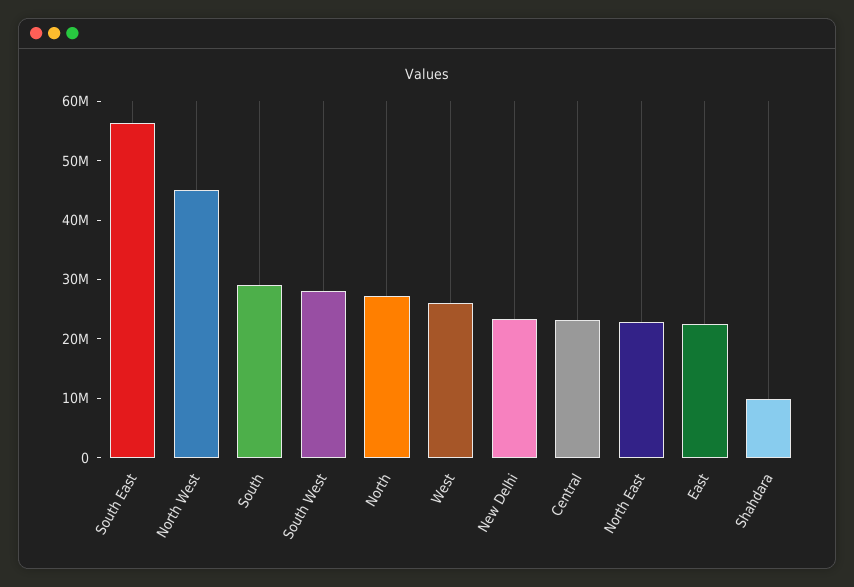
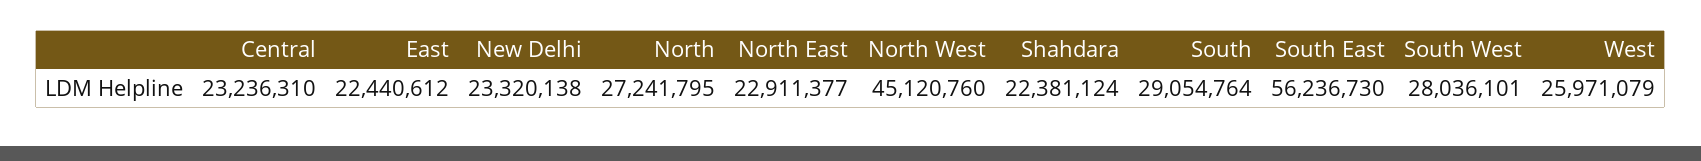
Shahdara: 10000000 -> 22381124

